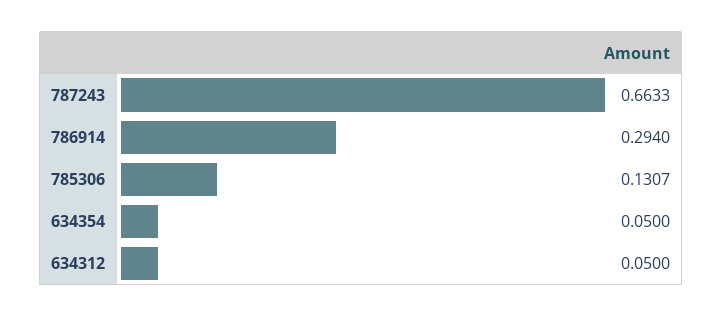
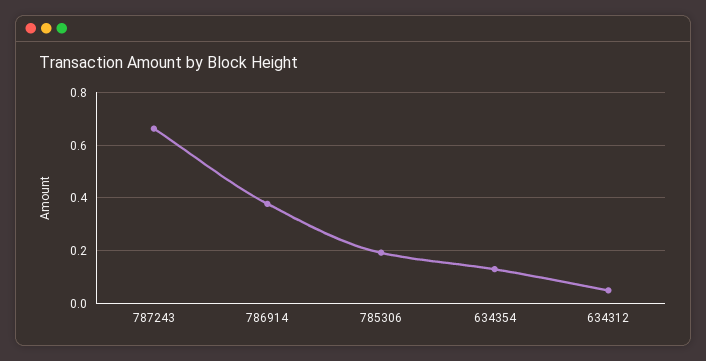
786914: 0.294 -> 0.375
785306: 0.1307 -> 0.2
634354: 0.05 -> 0.125

